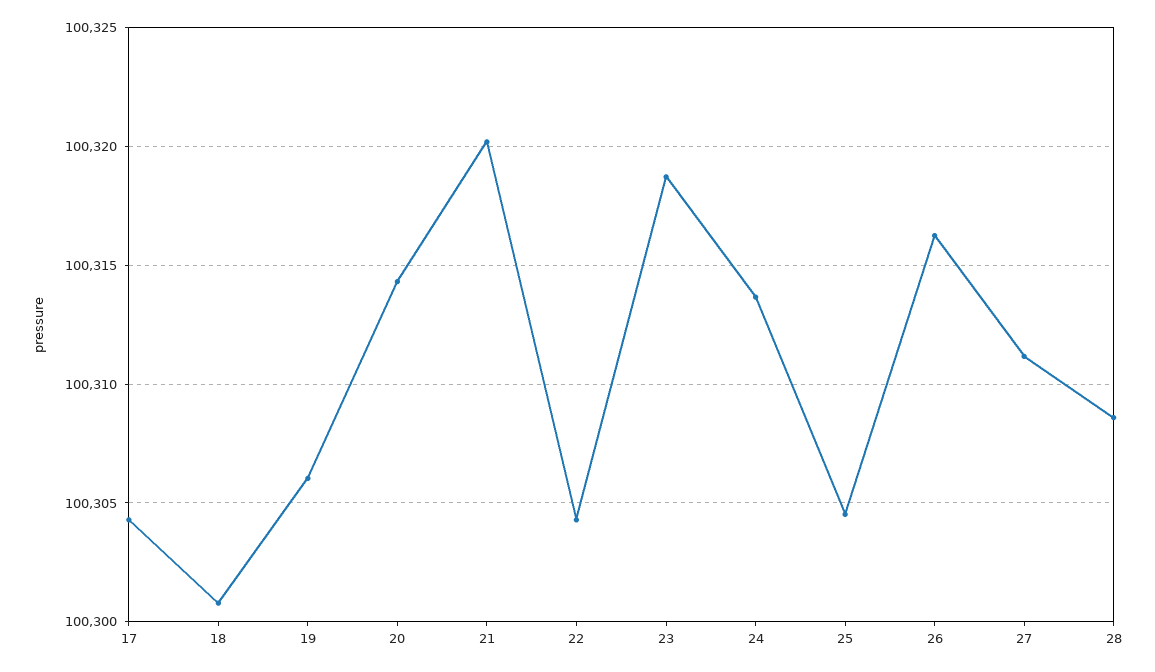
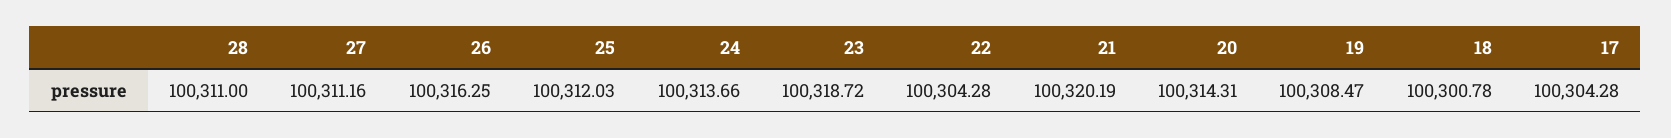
19: 100306 -> 100308.47
25: 100304.5 -> 100312.03
28: 100308.5 -> 100311

